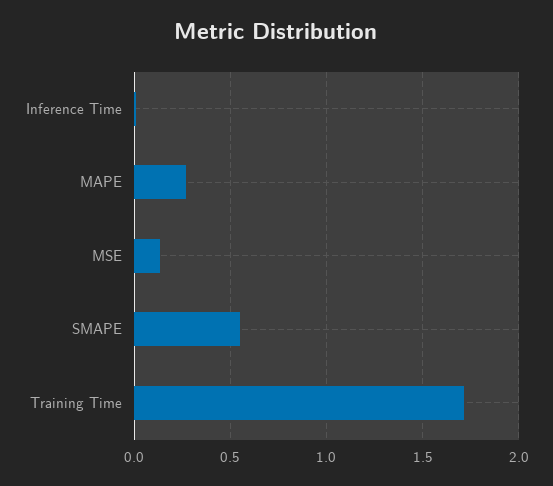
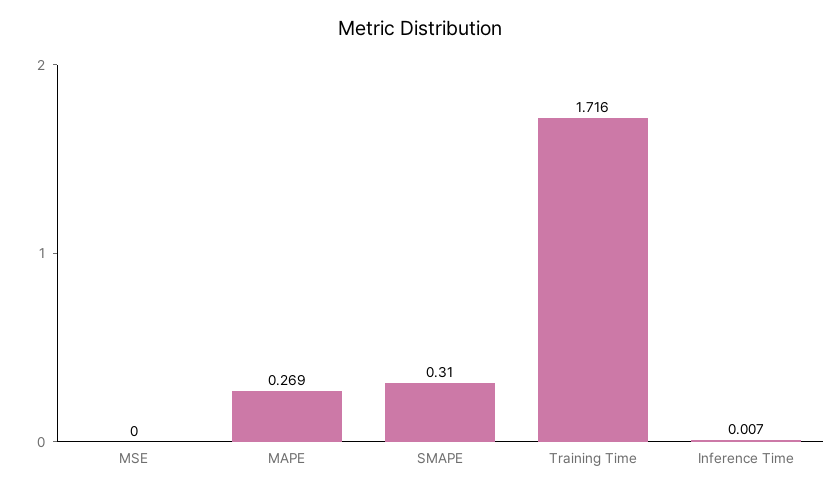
MSE: 0.15 -> 0
SMAPE: 0.55 -> 0.31

